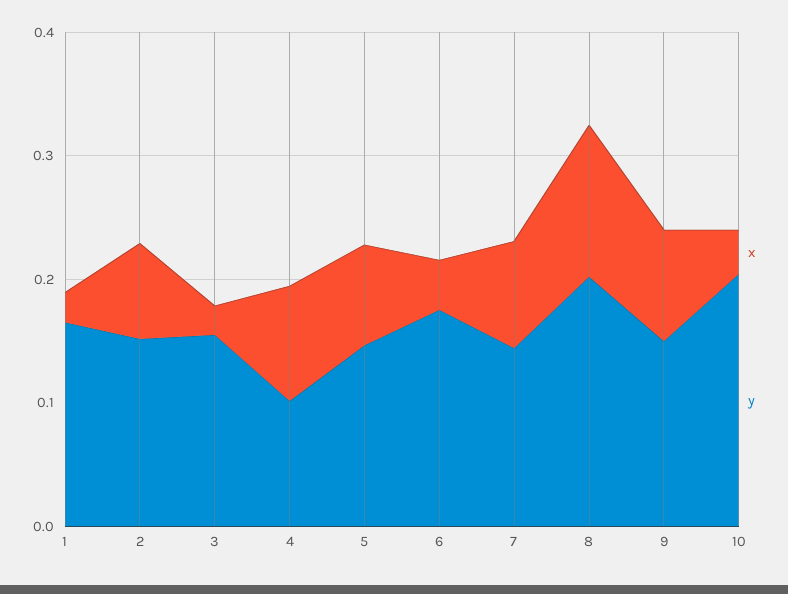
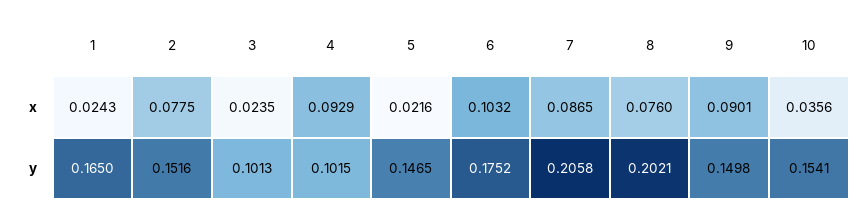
y, 3: 0.16 -> 0.1013
x, 5: 0.08 -> 0.0216
x, 6: 0.04 -> 0.1032
y, 7: 0.14 -> 0.2058
x, 8: 0.12 -> 0.076
y, 10: 0.2 -> 0.1541

